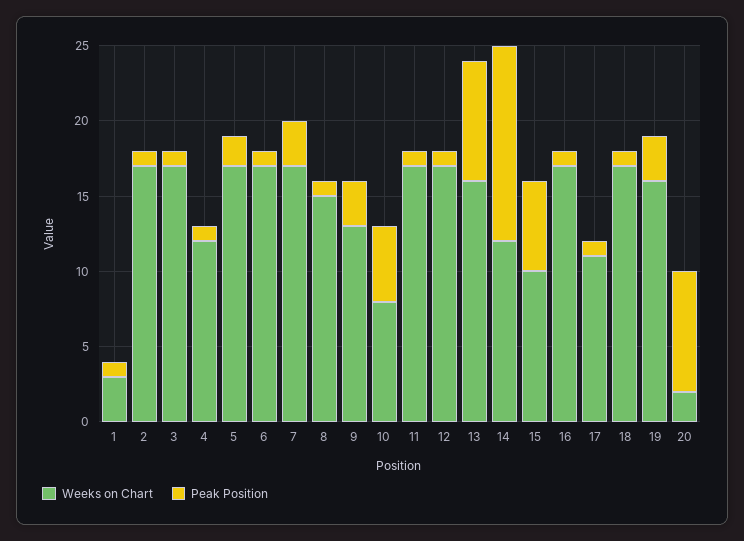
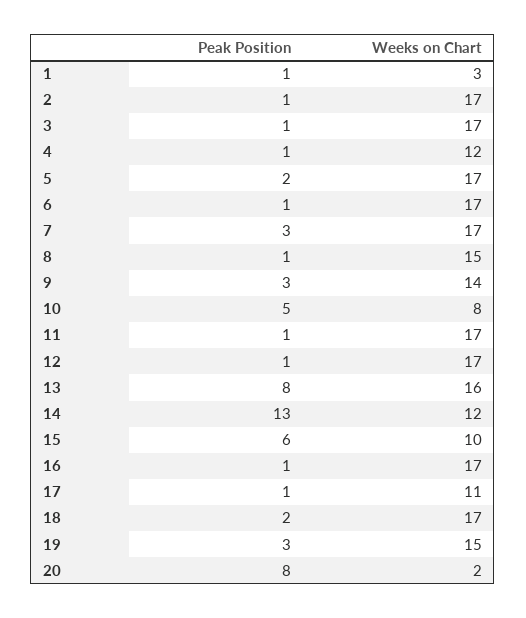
Weeks on Chart, 9: 13 -> 14
Peak Position, 18: 1 -> 2
Weeks on Chart, 19: 16 -> 15

